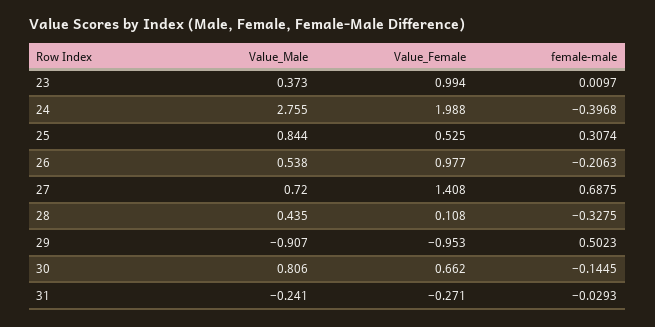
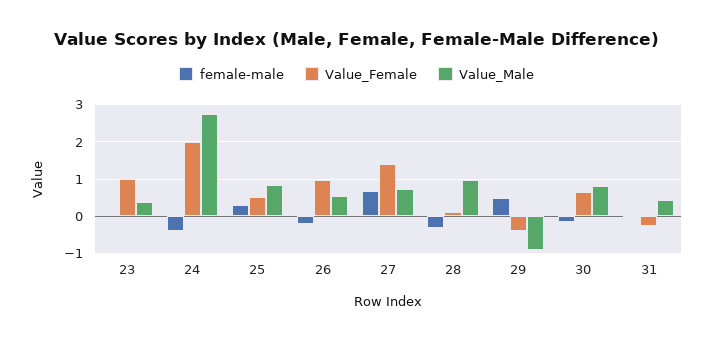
Value_Male, 28: 0.435 -> 1
Value_Female, 29: -0.953 -> -0.4
Value_Male, 31: -0.241 -> 0.4

